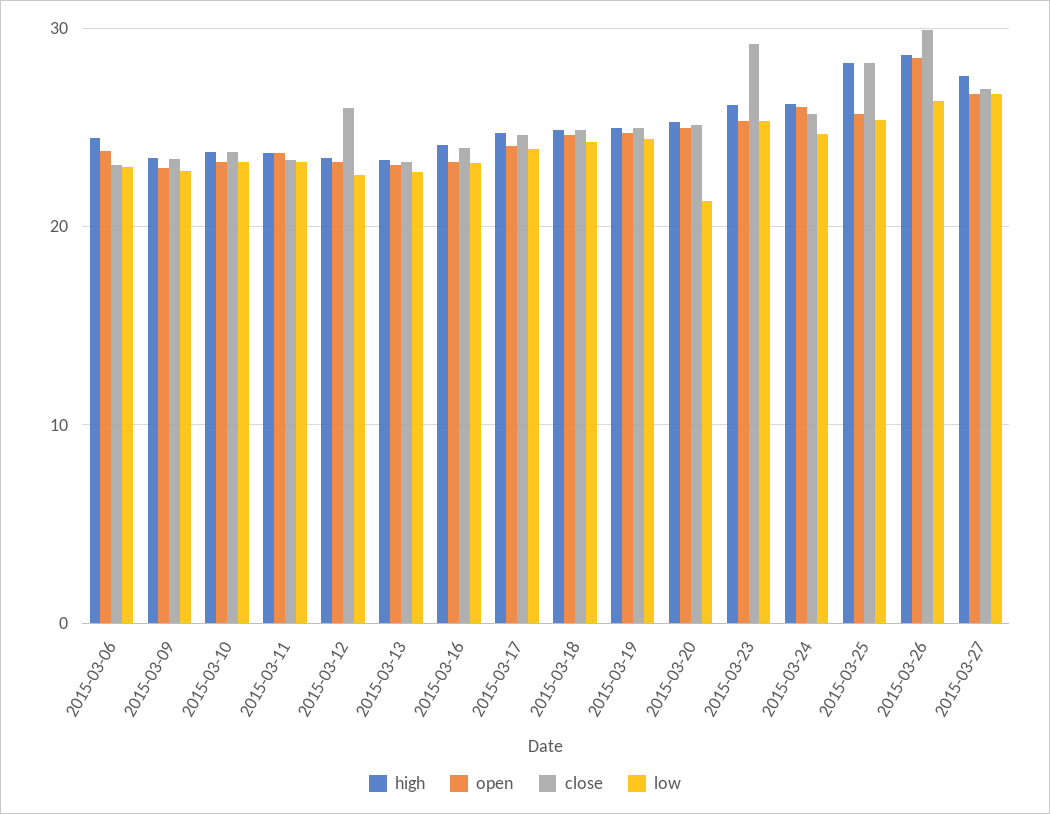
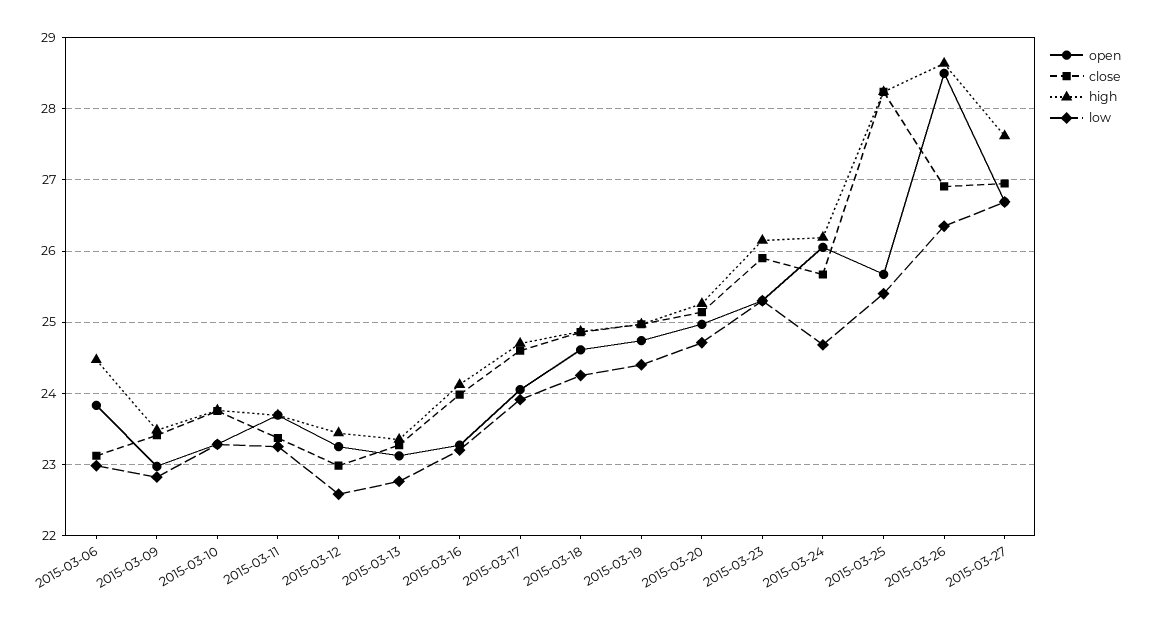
close, 2015-03-12: 26 -> 23
low, 2015-03-20: 21 -> 24.7
close, 2015-03-23: 29 -> 25.9
close, 2015-03-26: 30 -> 26.9

